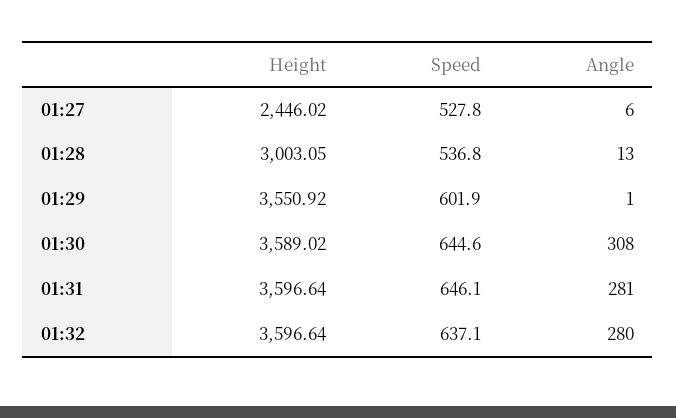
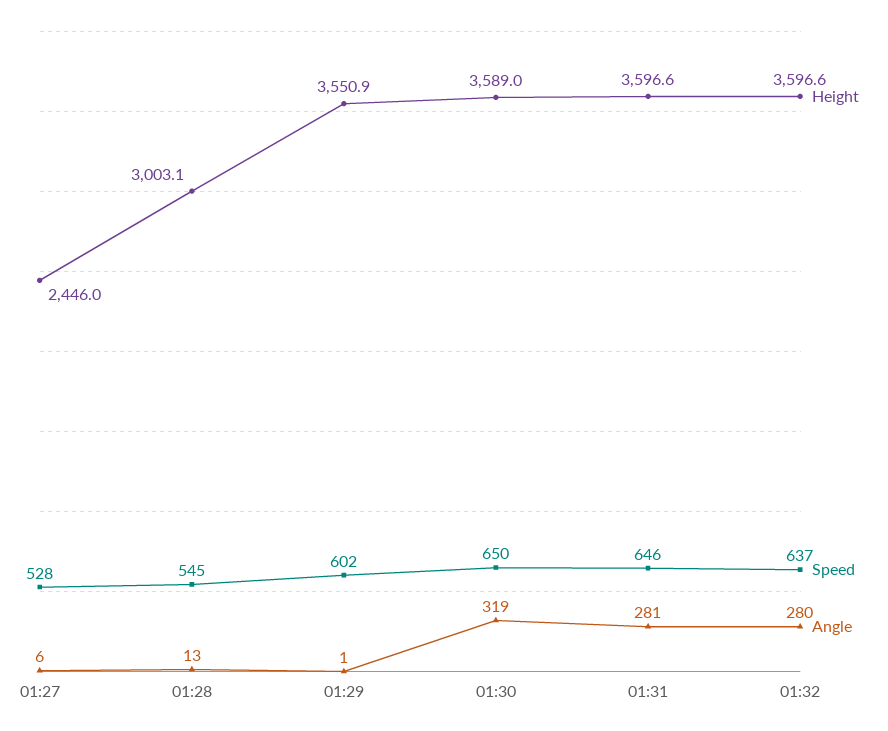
Speed, 01:28: 536.8 -> 545
Speed, 01:30: 644.6 -> 650
Angle, 01:30: 308 -> 319

